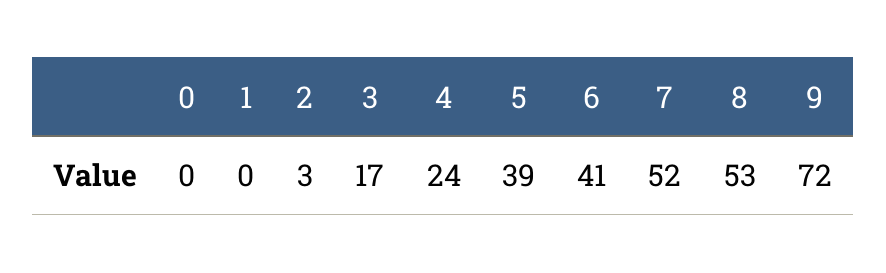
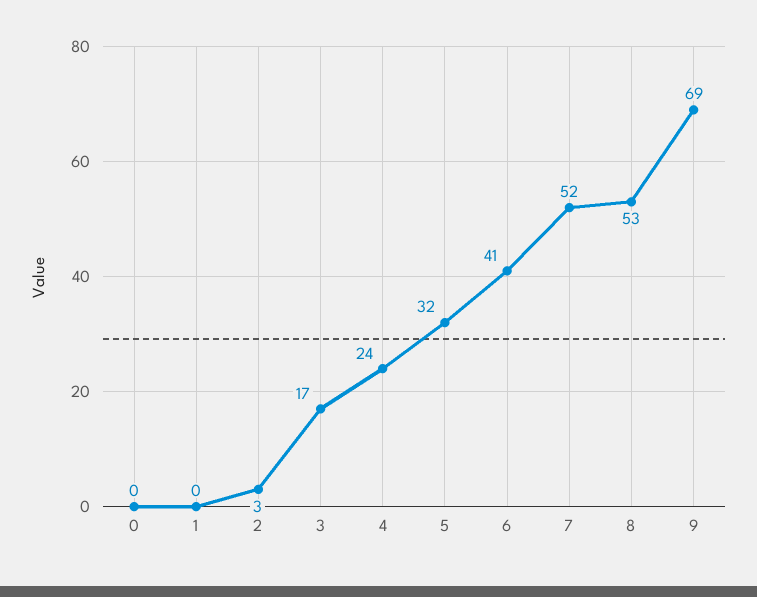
5: 39 -> 32
9: 72 -> 69

